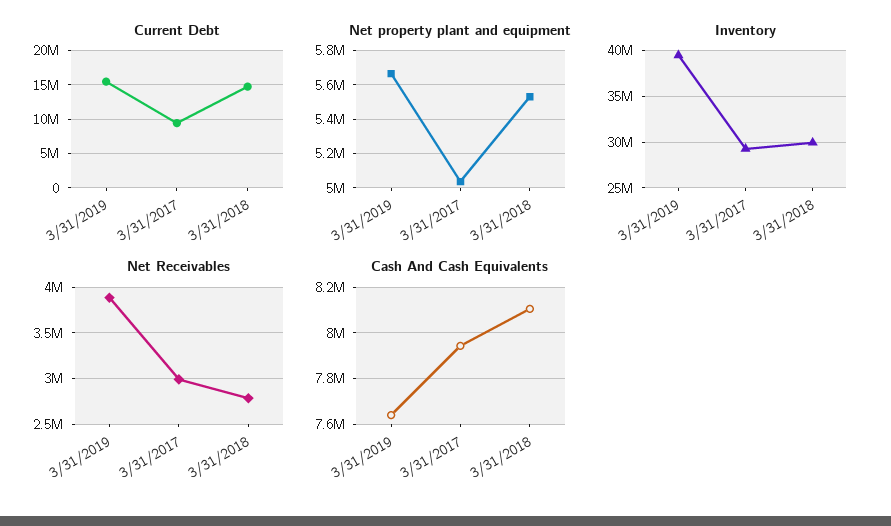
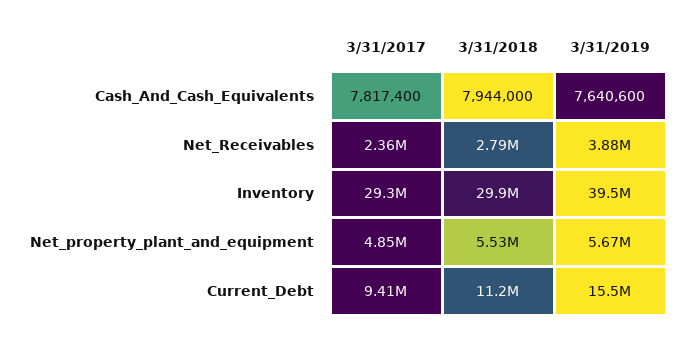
Current Debt, 3/31/2018: 15000000 -> 11200000
Net property plant and equipment, 3/31/2017: 5050000 -> 4850000
Net Receivables, 3/31/2017: 3000000 -> 2360000
Cash And Cash Equivalents, 3/31/2017: 7950000 -> 7817400
Cash And Cash Equivalents, 3/31/2018: 8100000 -> 7944000

